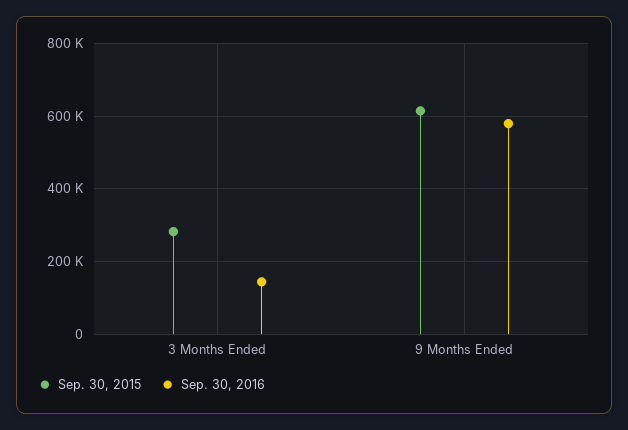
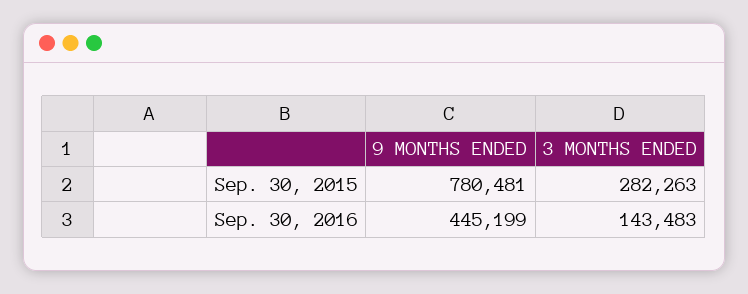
Sep. 30, 2015, 9 Months Ended: 620000 -> 780481
Sep. 30, 2016, 9 Months Ended: 580000 -> 445199

